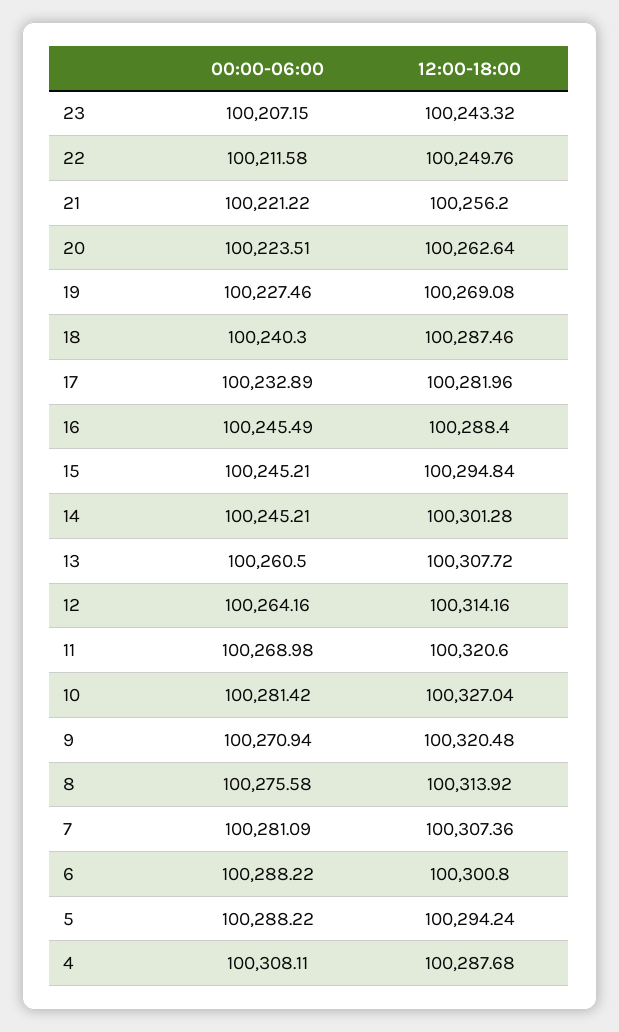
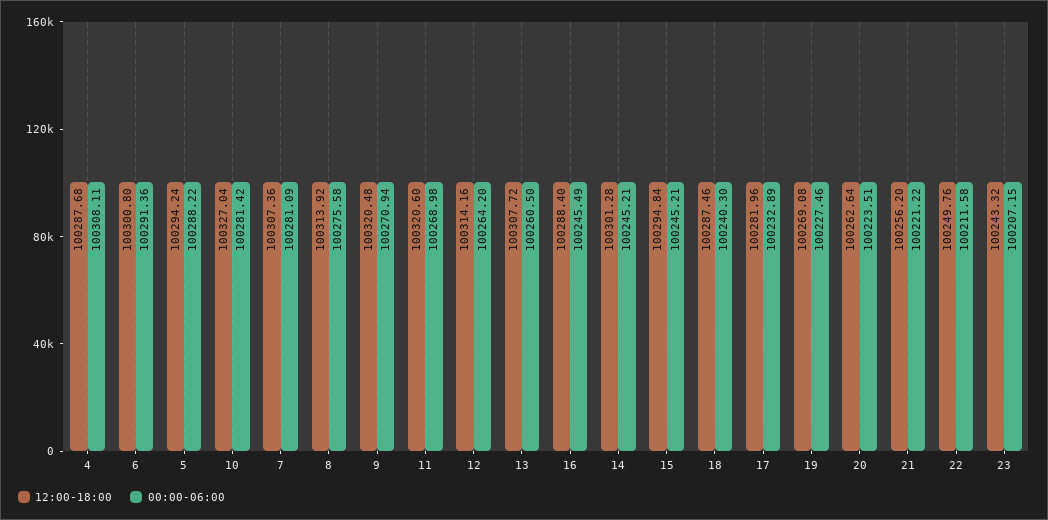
00:00-06:00, 12: 100264.16 -> 100264.2
00:00-06:00, 6: 100288.22 -> 100291.36

